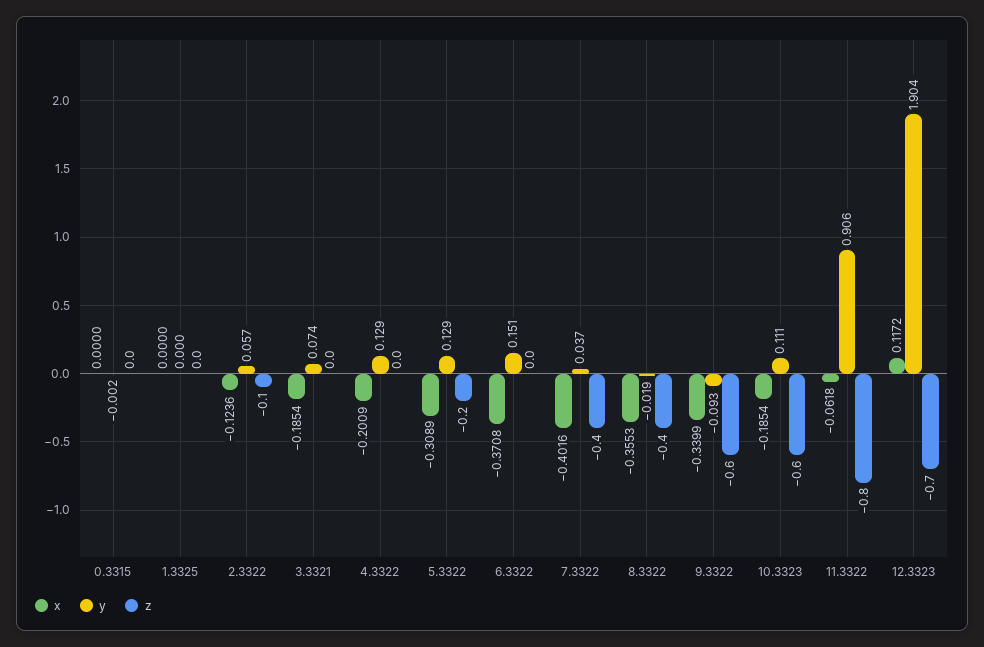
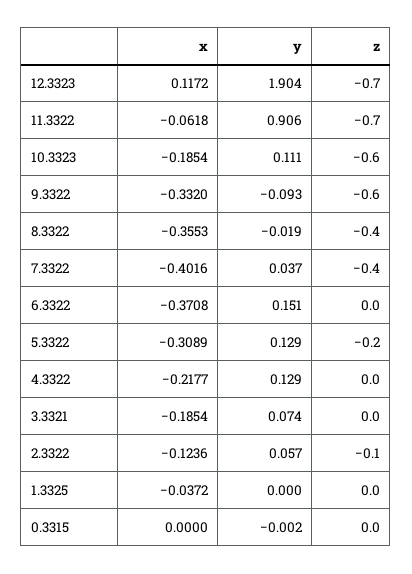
x, 1.3325: 0 -> -0.0372
x, 4.3322: -0.2009 -> -0.2177
x, 9.3322: -0.3399 -> -0.332
z, 11.3322: -0.8 -> -0.7

